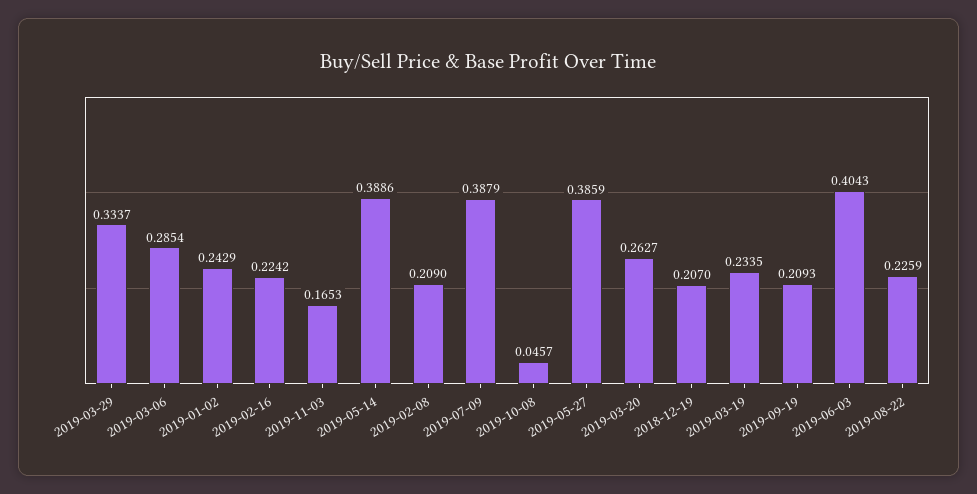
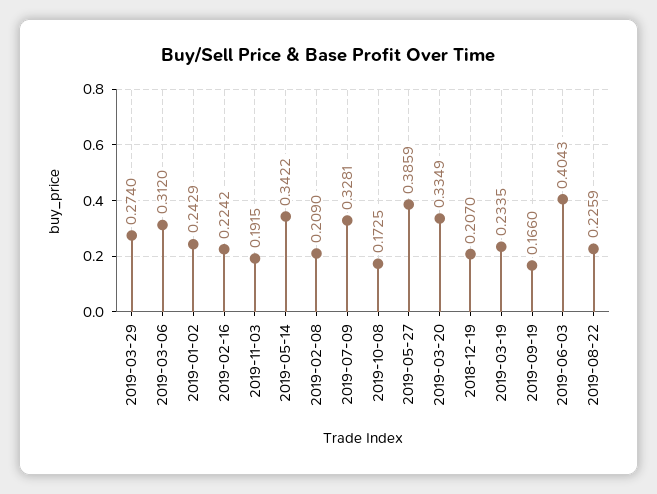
2019-03-29: 0.3337 -> 0.274
2019-03-06: 0.2854 -> 0.312
2019-11-03: 0.1653 -> 0.1915
2019-05-14: 0.3886 -> 0.3422
2019-07-09: 0.3879 -> 0.3281
2019-10-08: 0.0457 -> 0.1725
2019-03-20: 0.2627 -> 0.3349
2019-09-19: 0.2093 -> 0.166

